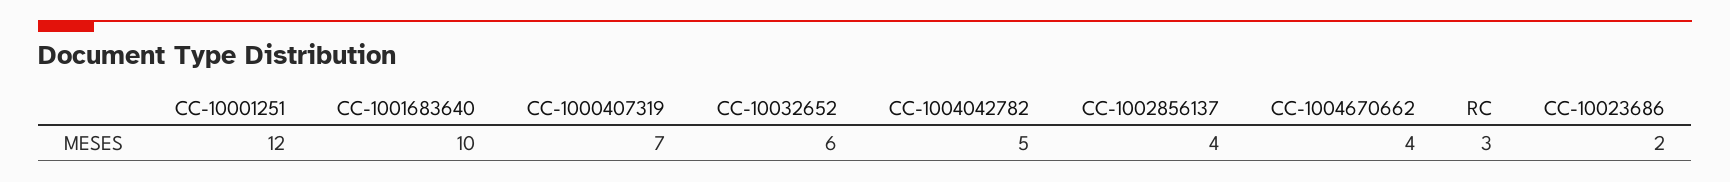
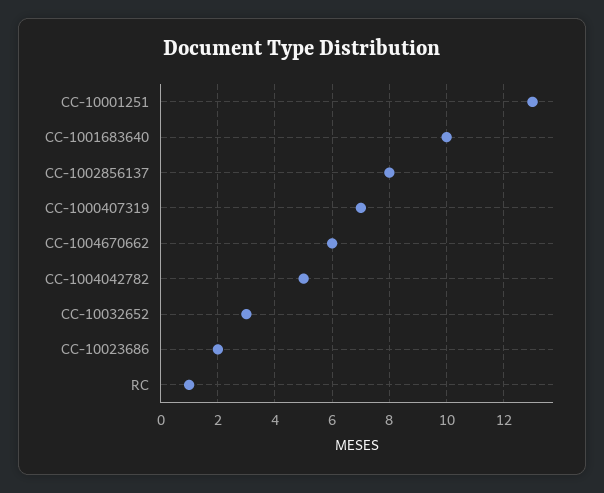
CC-10001251: 12 -> 13
CC-10032652: 6 -> 3
CC-1002856137: 4 -> 8
CC-1004670662: 4 -> 6
RC: 3 -> 1

